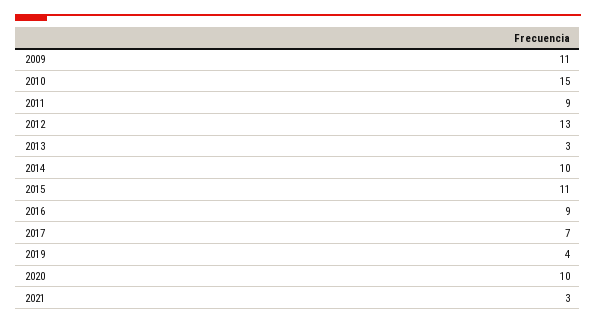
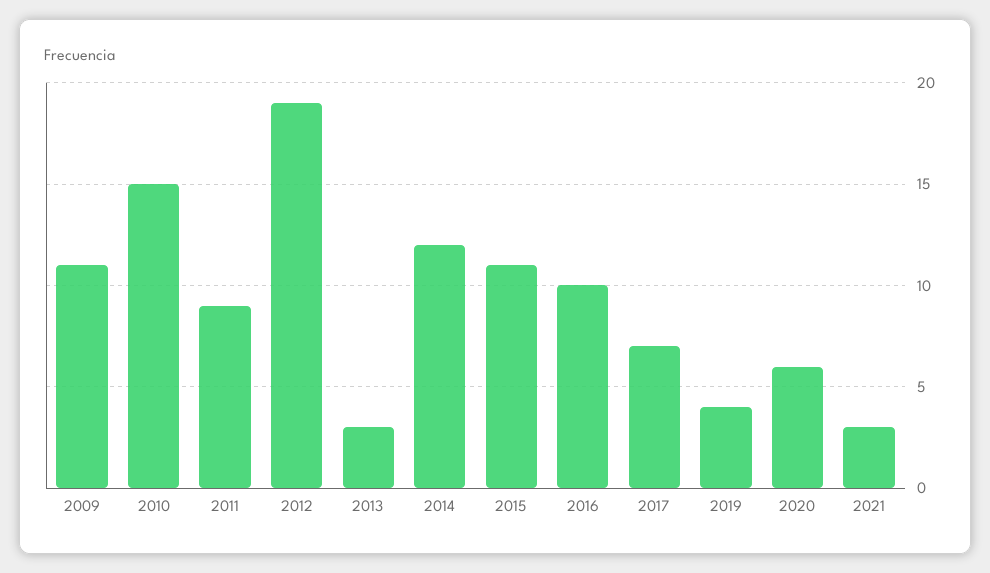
2012: 13 -> 19
2014: 10 -> 12
2016: 9 -> 10
2020: 10 -> 6

